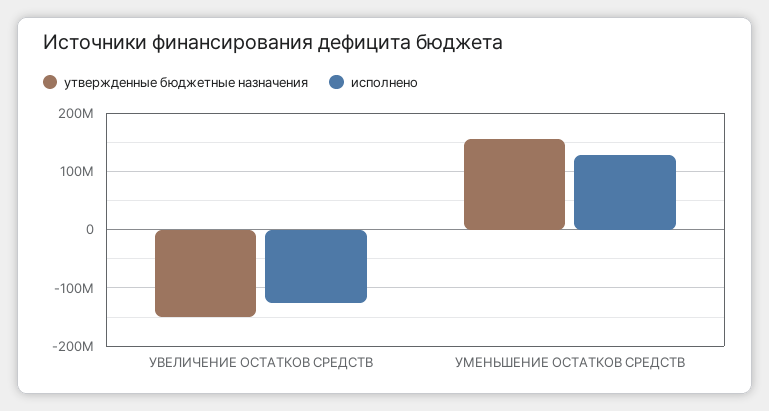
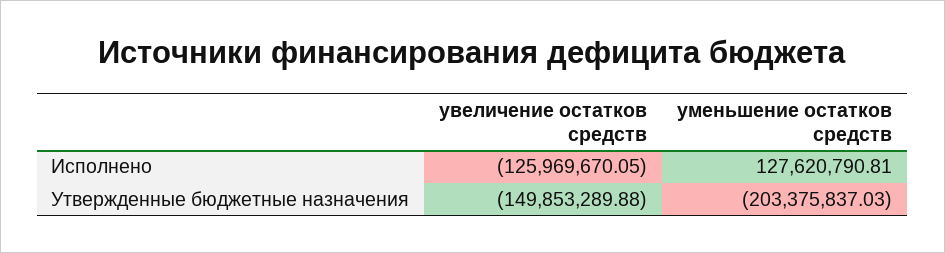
утвержденные бюджетные назначения, УМЕНЬШЕНИЕ ОСТАТКОВ СРЕДСТВ: 160000000 -> -203375837.03

